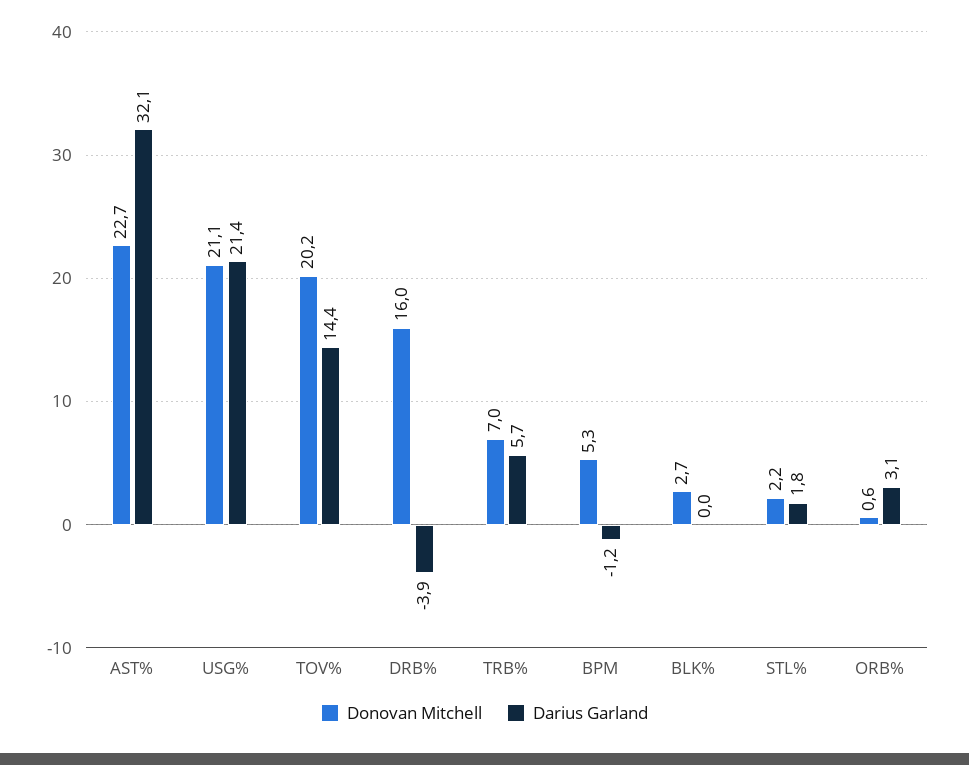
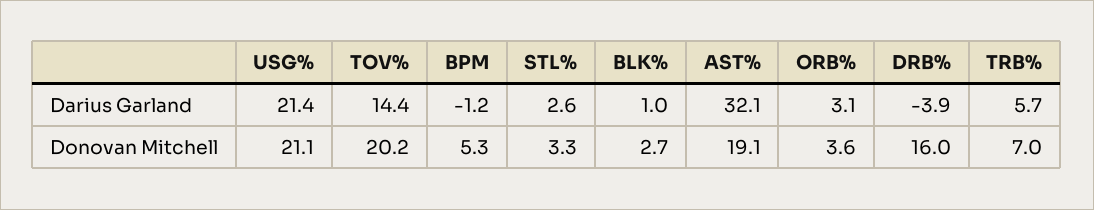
Donovan Mitchell, AST%: 22.7 -> 19.1
Darius Garland, BLK%: 0 -> 1
Donovan Mitchell, STL%: 2.2 -> 3.3
Darius Garland, STL%: 1.8 -> 2.6
Donovan Mitchell, ORB%: 0.6 -> 3.6

